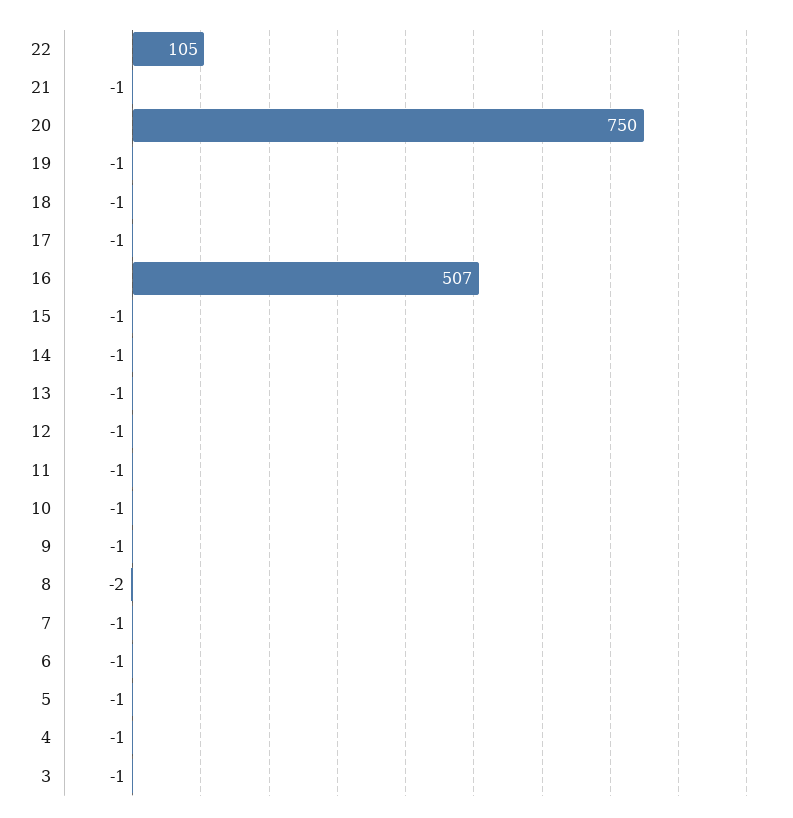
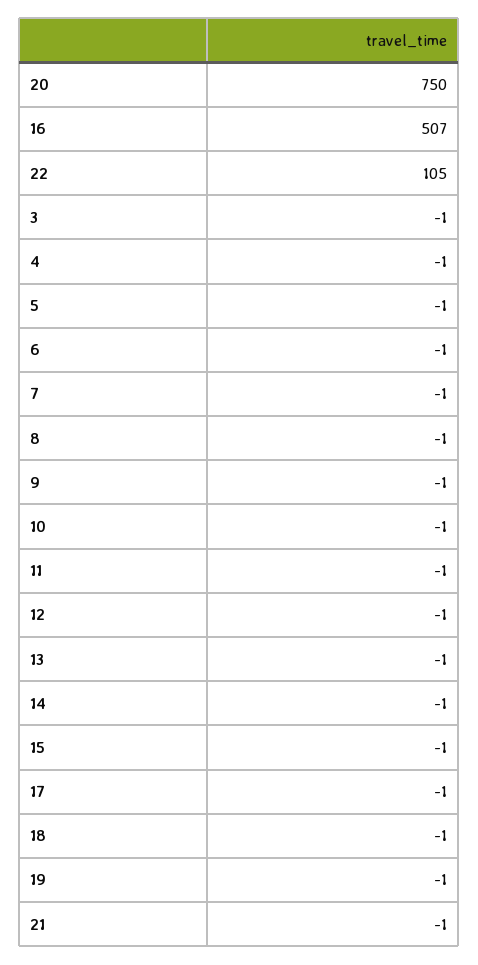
8: -2 -> -1

